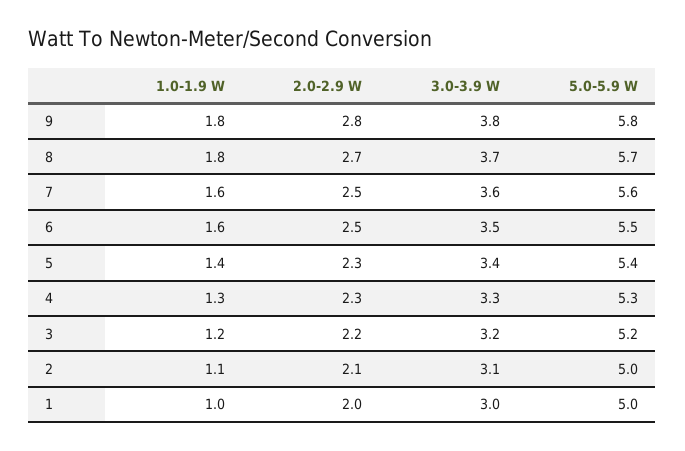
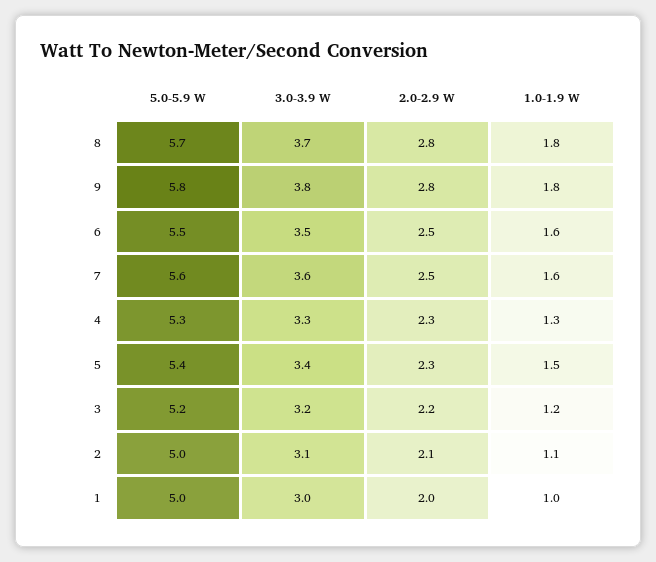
2.0-2.9 W, 8: 2.7 -> 2.8
1.0-1.9 W, 5: 1.4 -> 1.5

